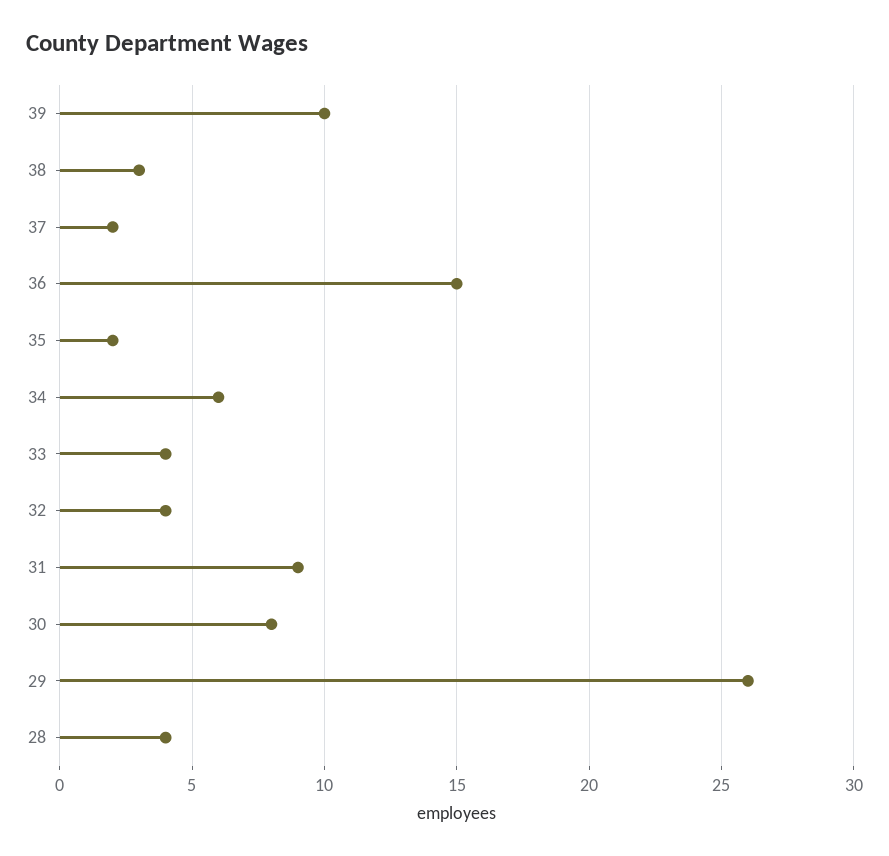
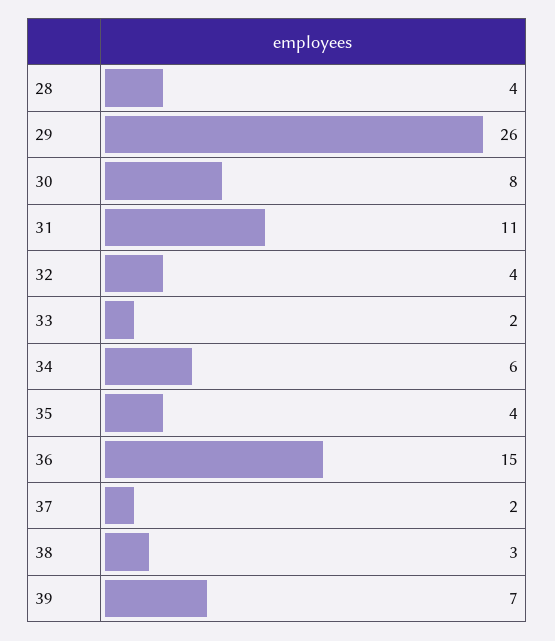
39: 10 -> 7
35: 2 -> 4
33: 4 -> 2
31: 9 -> 11

